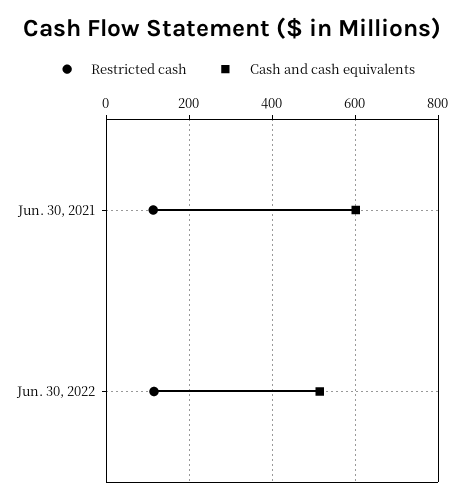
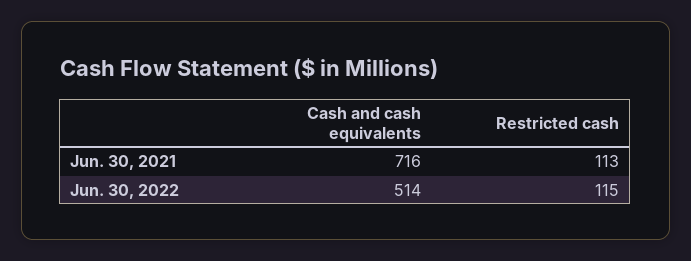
Cash and cash equivalents, Jun. 30, 2021: 600 -> 716

